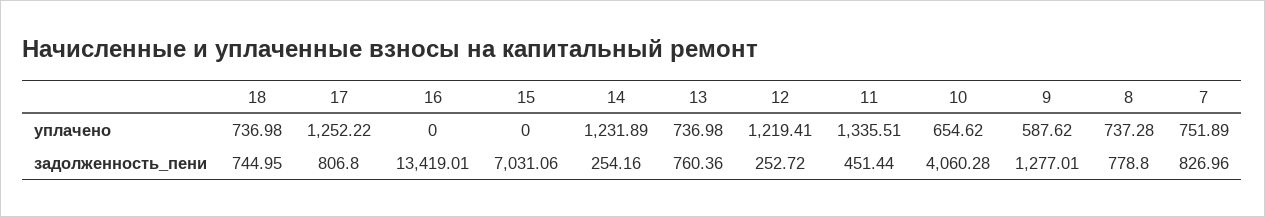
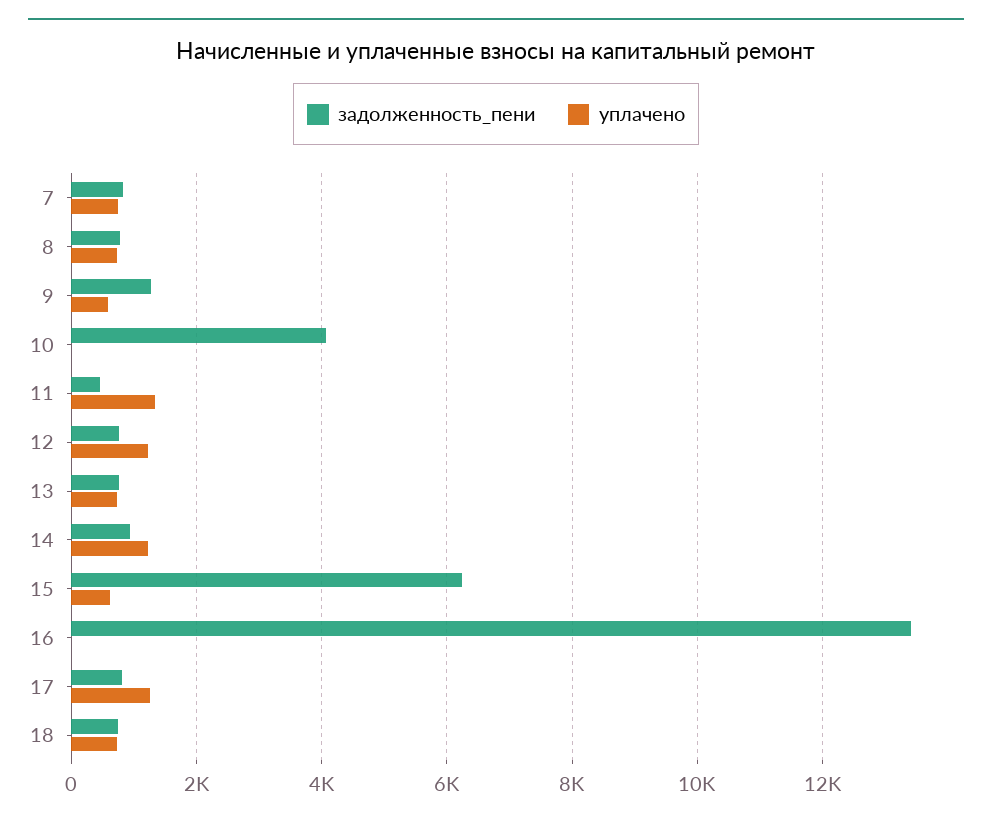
уплачено, 15: 0 -> 600
уплачено, 10: 654.62 -> 0
задолженность_пени, 15: 7031.06 -> 6200
задолженность_пени, 14: 254.16 -> 1000
задолженность_пени, 12: 252.72 -> 800

